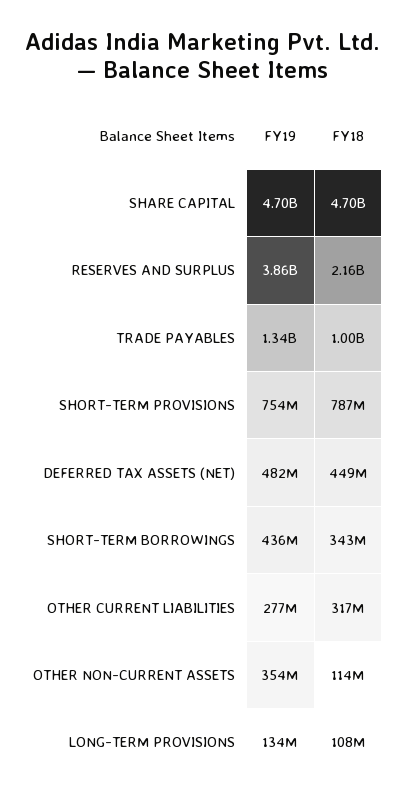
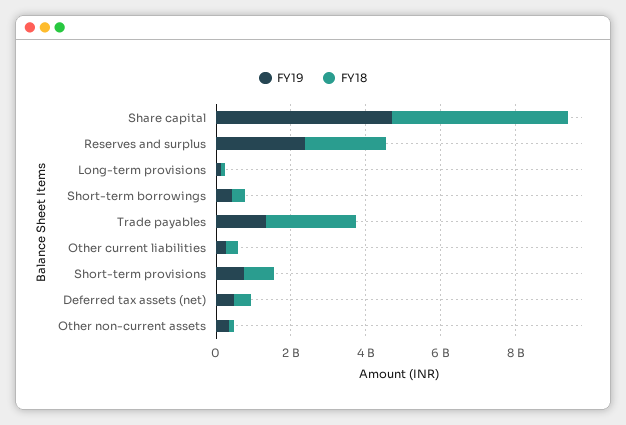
FY19, RESERVES AND SURPLUS: 3860000000 -> 2500000000
FY18, TRADE PAYABLES: 1000000000 -> 2500000000

